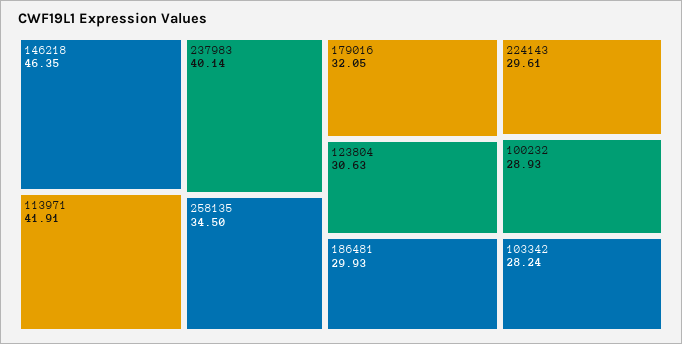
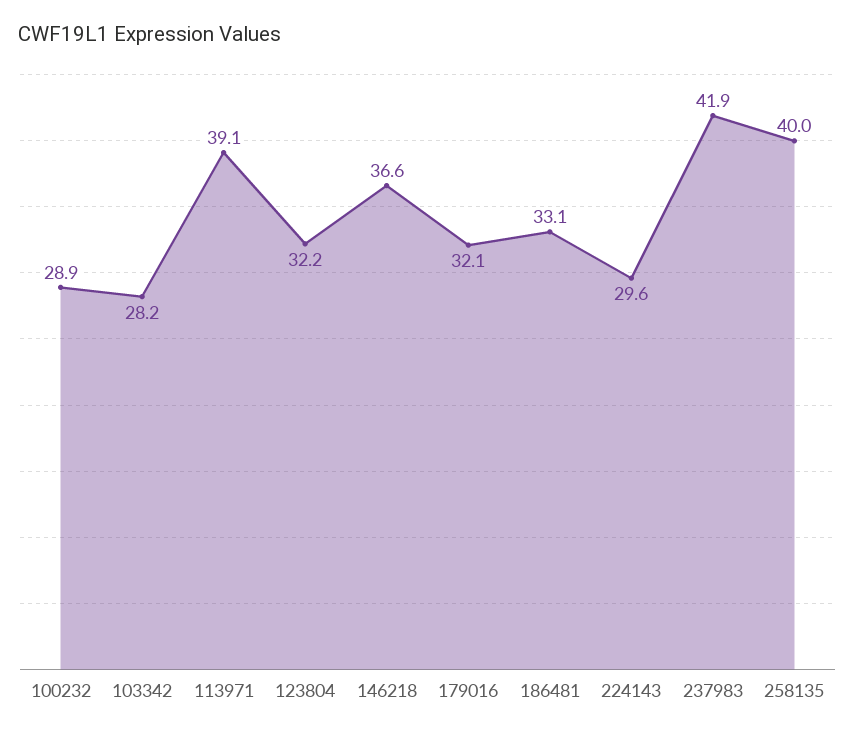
146218: 46.35 -> 36.6
113971: 41.91 -> 39.1
237983: 40.14 -> 41.9
258135: 34.5 -> 40
123804: 30.63 -> 32.2
186481: 29.93 -> 33.1

